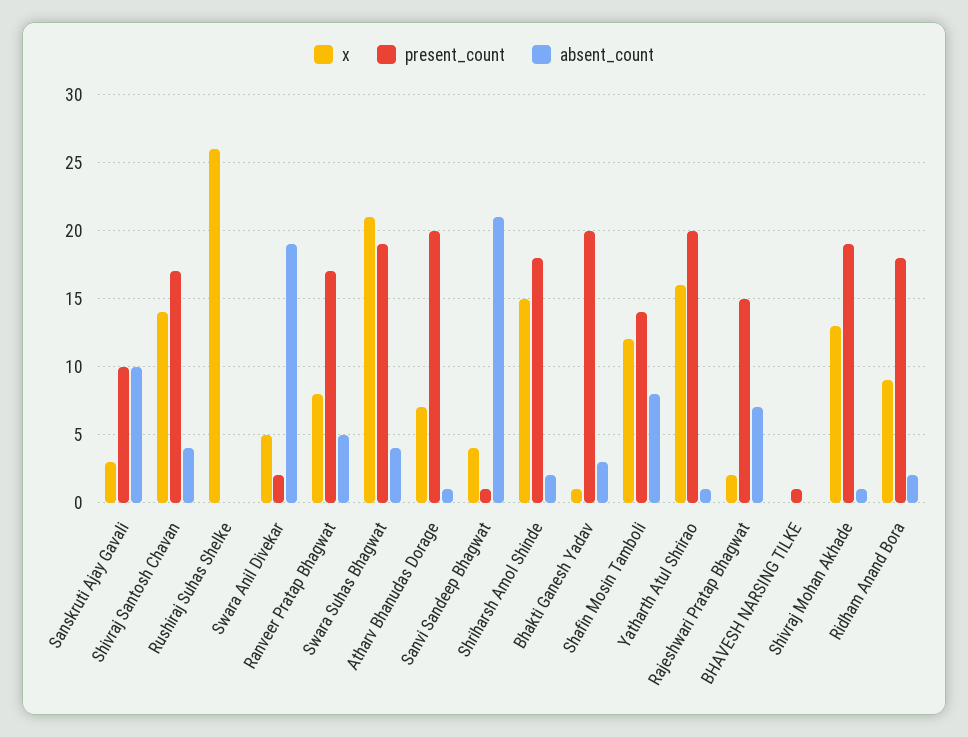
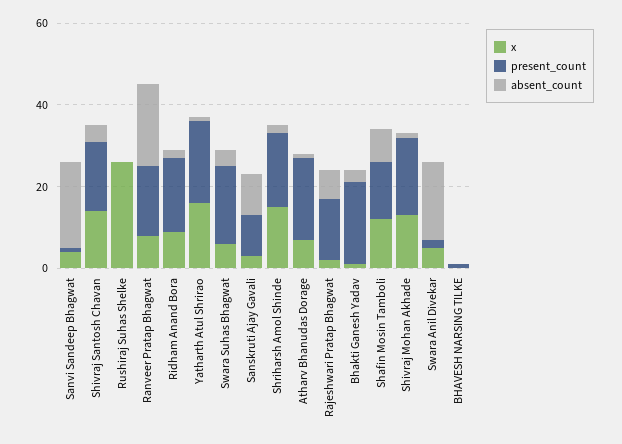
absent_count, Ranveer Pratap Bhagwat: 5 -> 20
x, Swara Suhas Bhagwat: 21 -> 5

